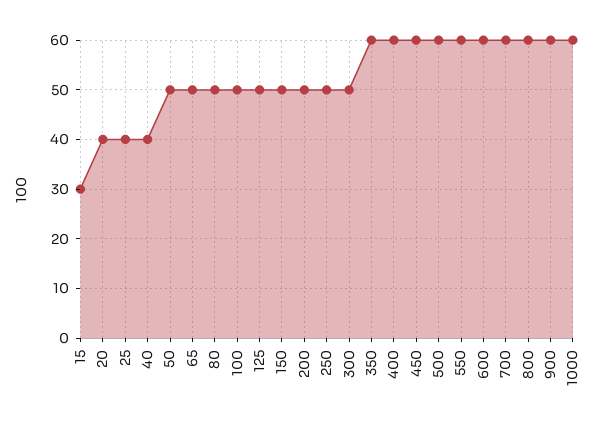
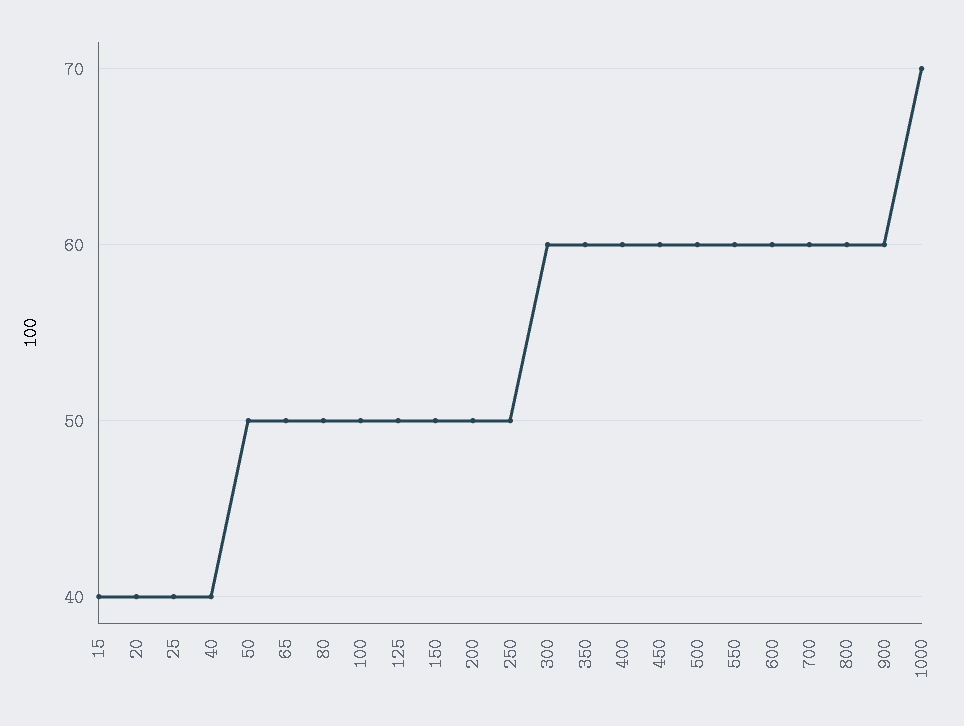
15: 30 -> 40
300: 50 -> 60
1000: 60 -> 70

